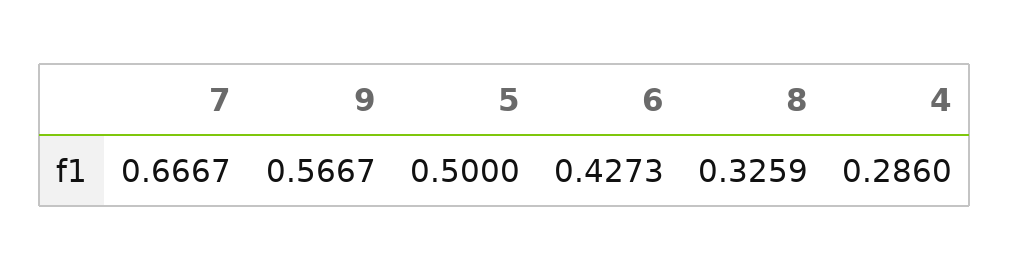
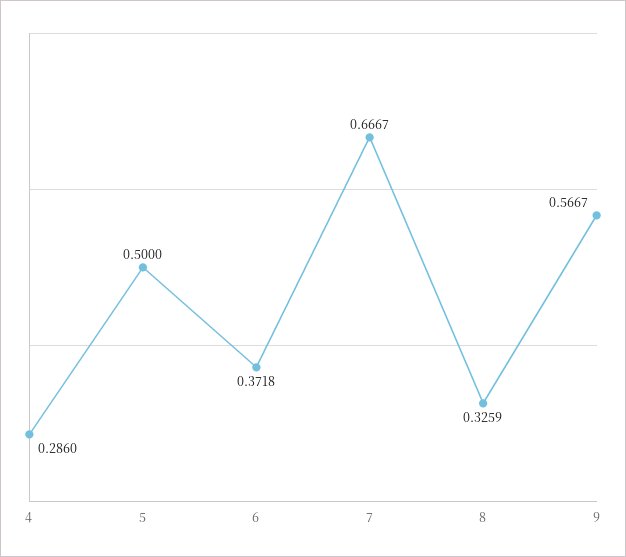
6: 0.4273 -> 0.3718

